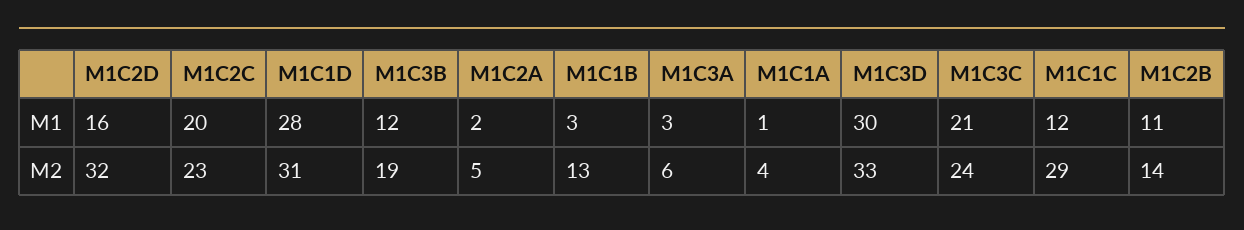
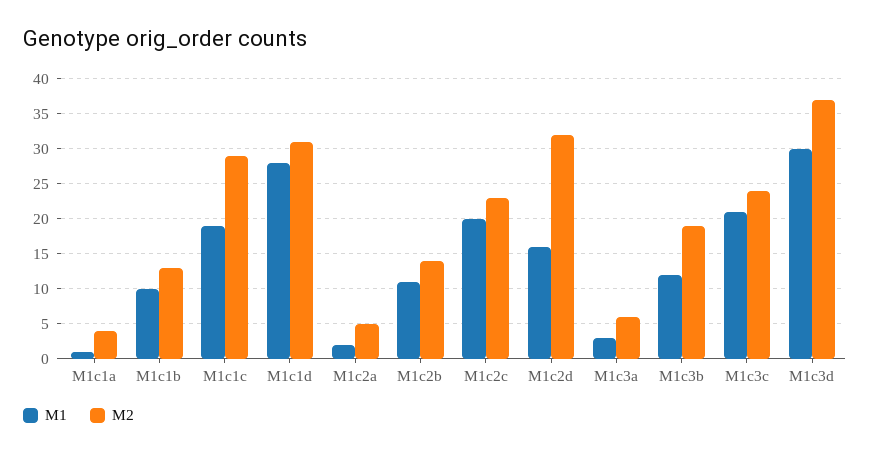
M1, M1C1B: 3 -> 10
M1, M1C1C: 12 -> 19
M2, M1C3D: 33 -> 37

